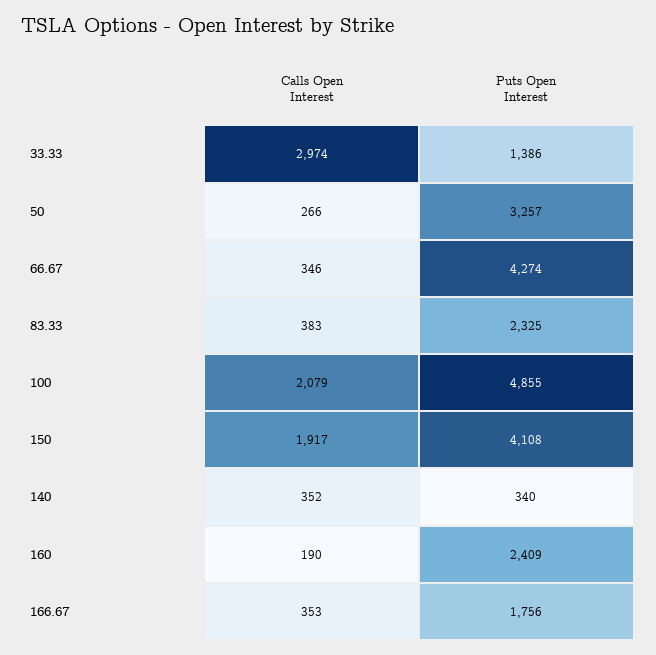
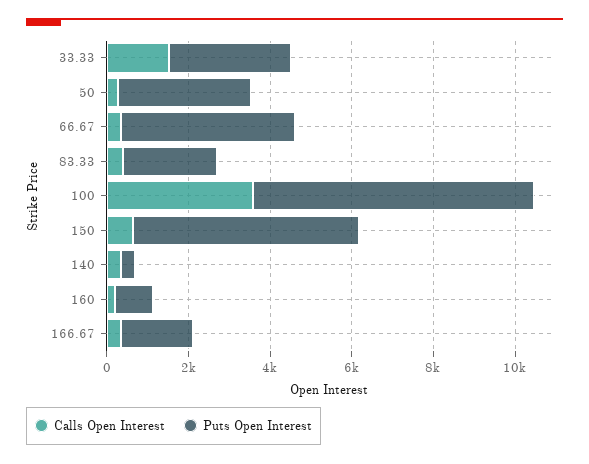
Calls Open Interest, 33.33: 2974 -> 1500
Puts Open Interest, 33.33: 1386 -> 3000
Calls Open Interest, 100: 2079 -> 3500
Puts Open Interest, 100: 4855 -> 7000
Calls Open Interest, 150: 1917 -> 500
Puts Open Interest, 150: 4108 -> 5500
Puts Open Interest, 160: 2409 -> 1000

